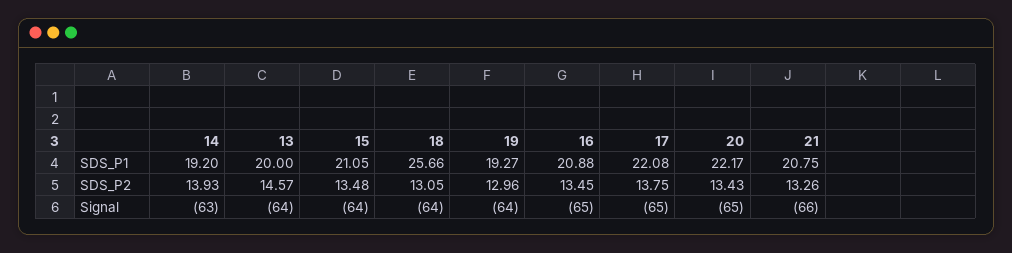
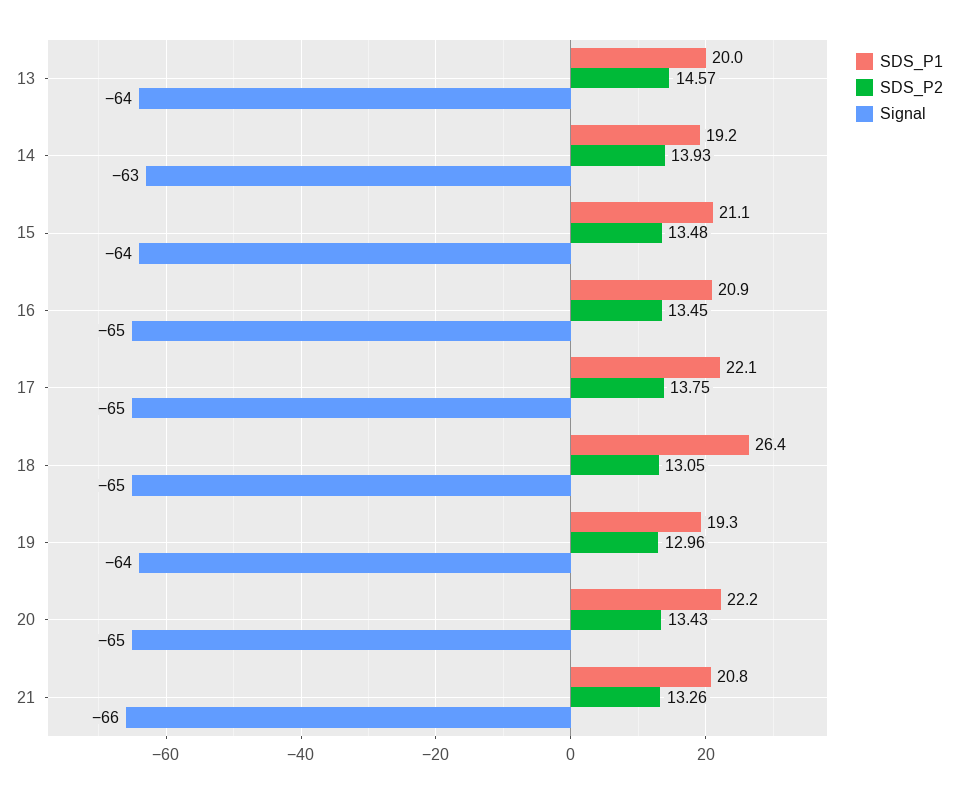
SDS_P1, 18: 25.66 -> 26.4
Signal, 18: -64 -> -65

